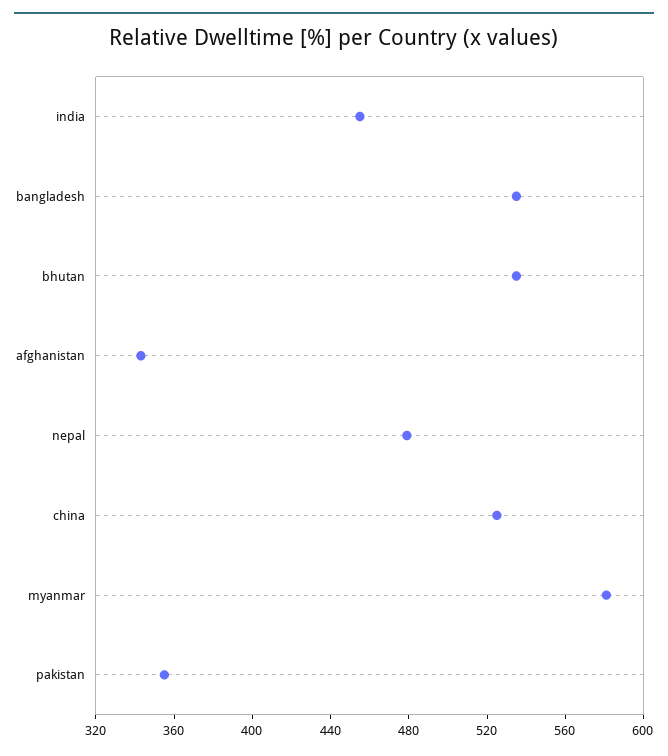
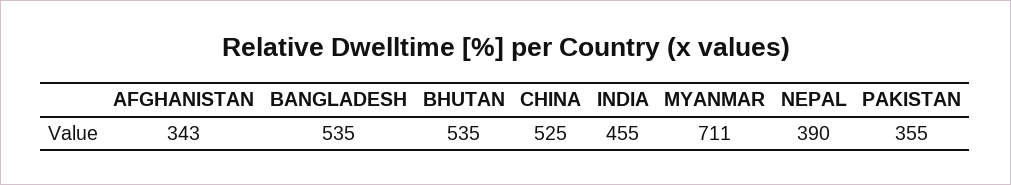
nepal: 480 -> 390
myanmar: 580 -> 711

